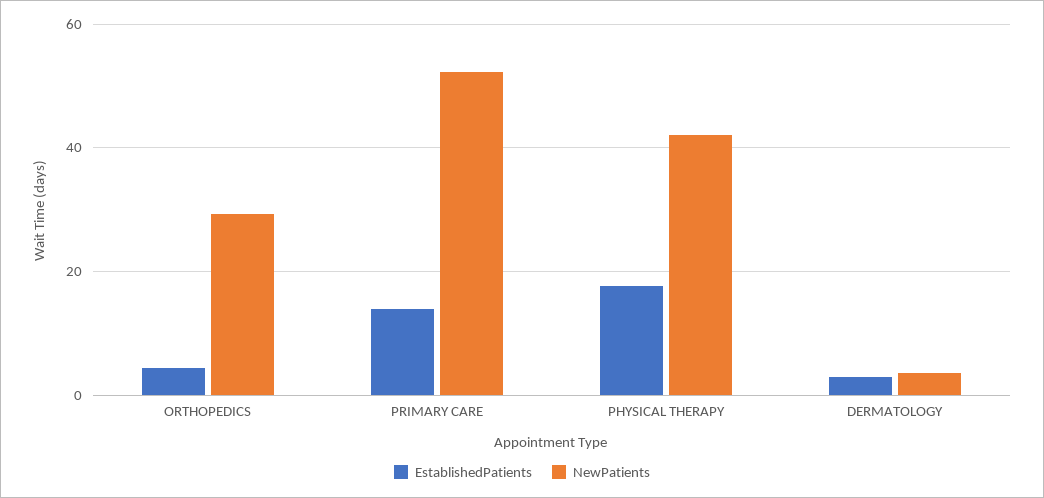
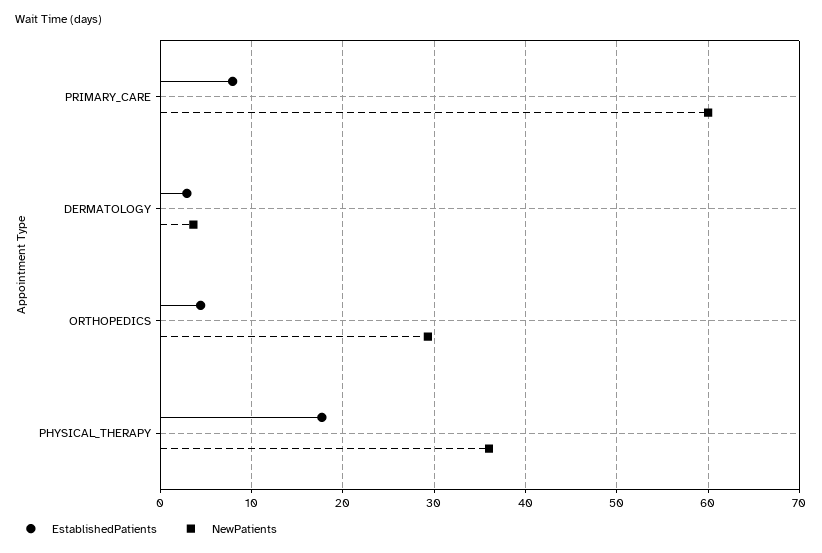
EstablishedPatients, PRIMARY CARE: 14 -> 8
NewPatients, PRIMARY CARE: 52 -> 60
NewPatients, PHYSICAL THERAPY: 42 -> 36

